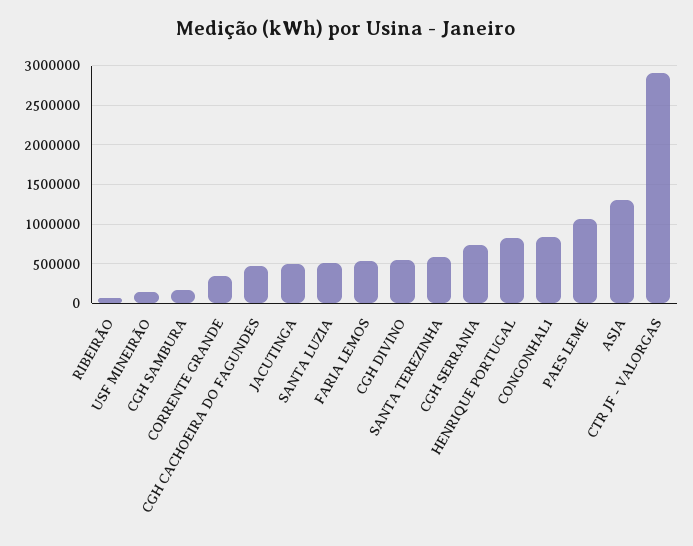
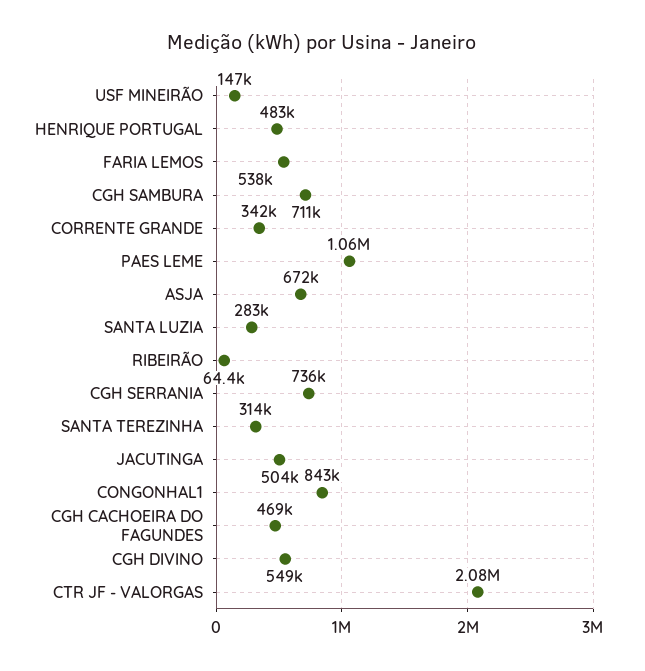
CGH SAMBURA: 200000 -> 711000
SANTA LUZIA: 500000 -> 283000
SANTA TEREZINHA: 600000 -> 314000
HENRIQUE PORTUGAL: 800000 -> 483000
ASJA: 1300000 -> 672000
CTR JF - VALORGAS: 2900000 -> 2080000

